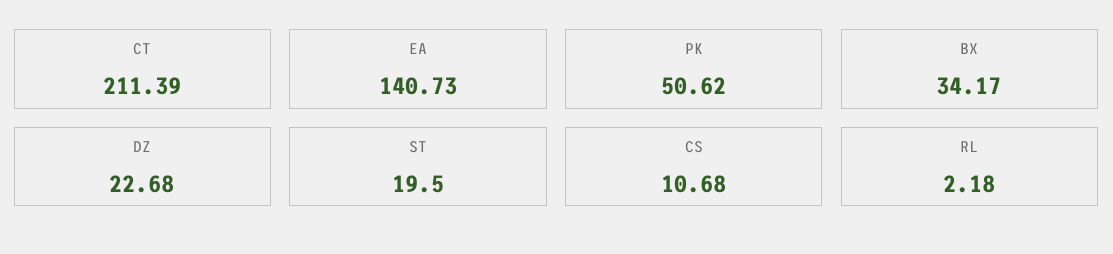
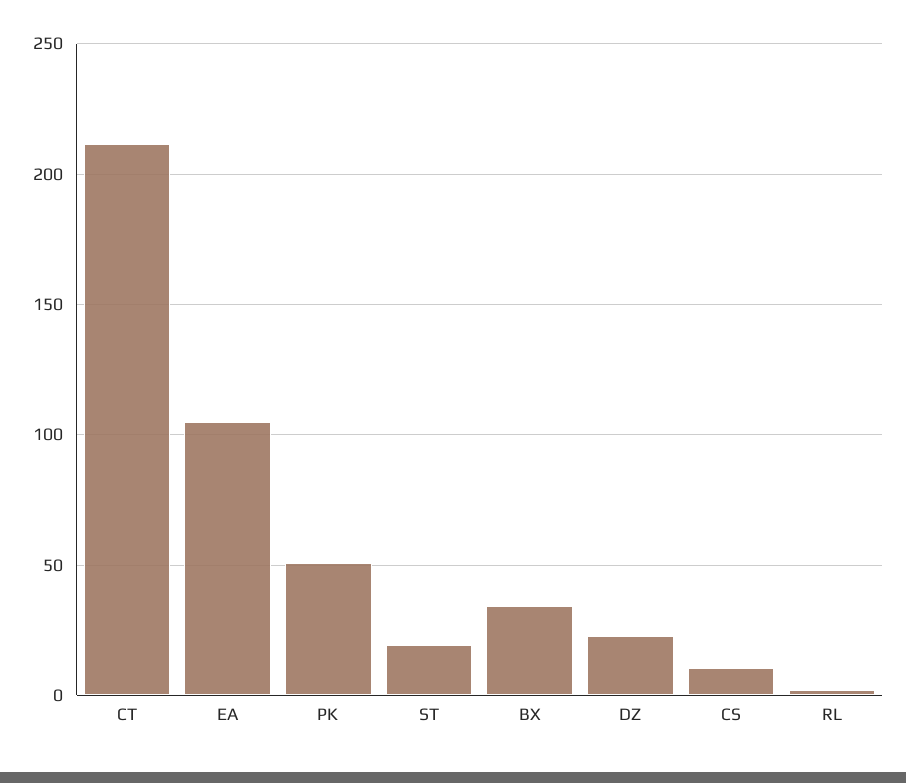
EA: 140.73 -> 105

